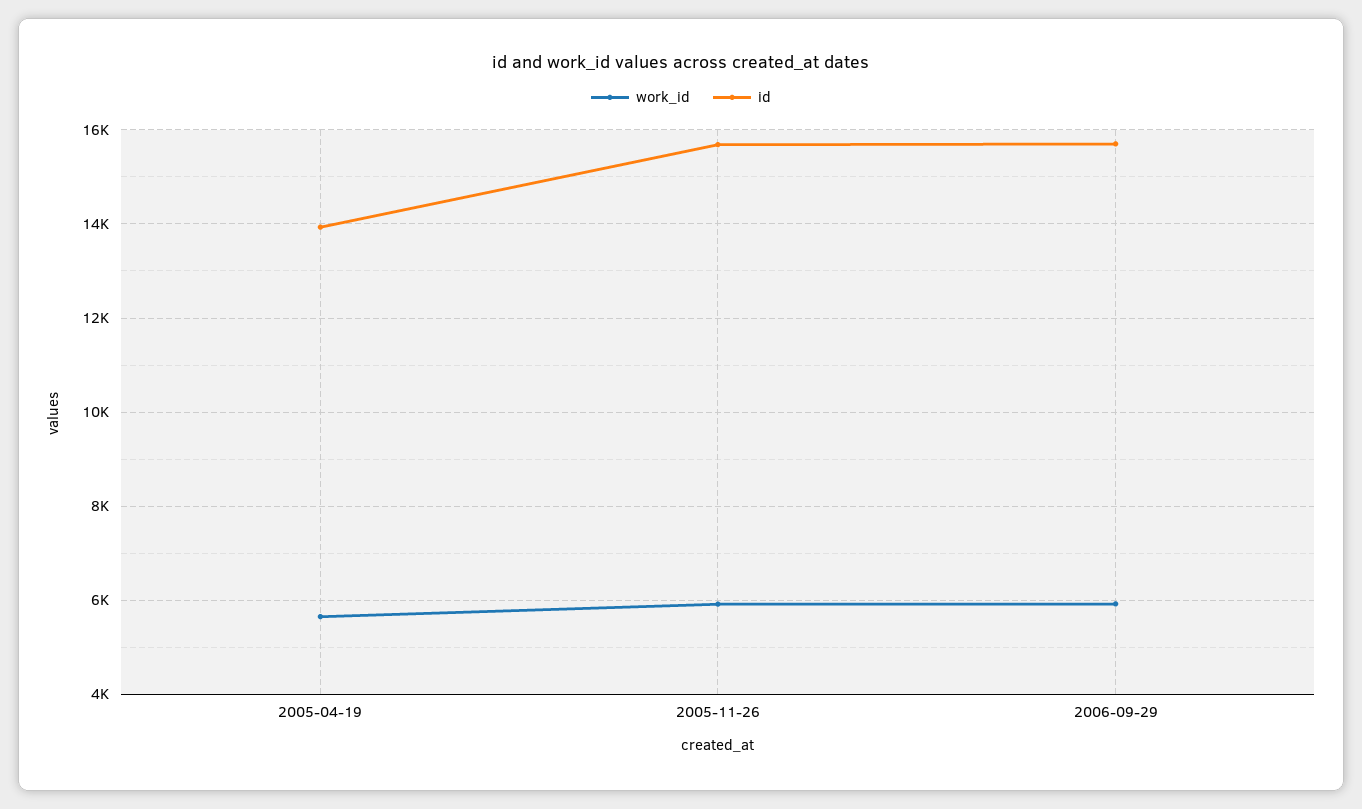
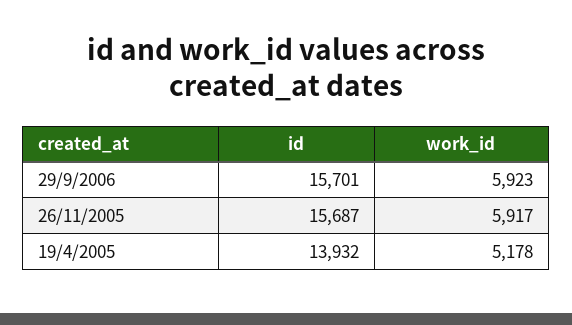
work_id, 2005-04-19: 5600 -> 5178

